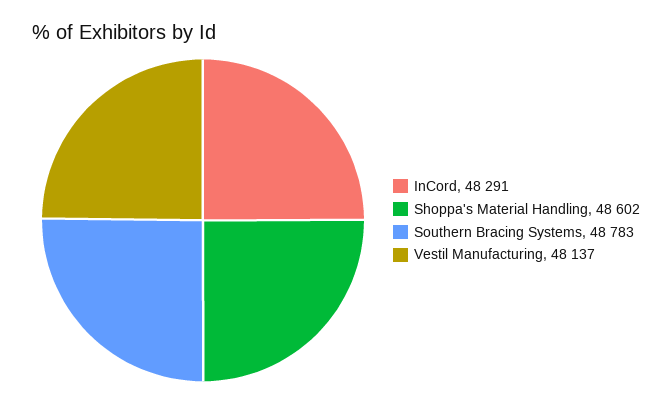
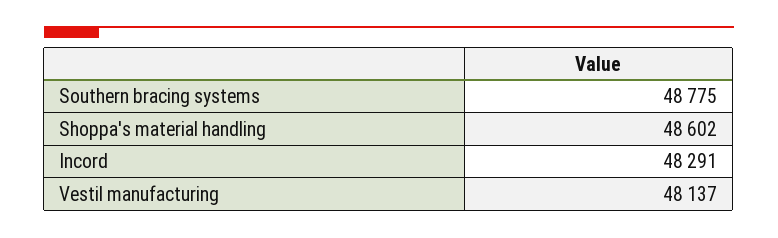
Southern Bracing Systems: 48783 -> 48775

